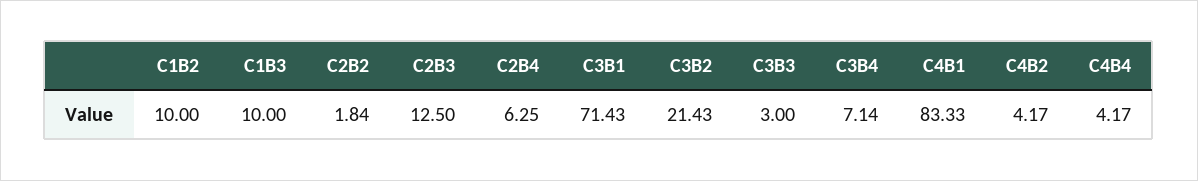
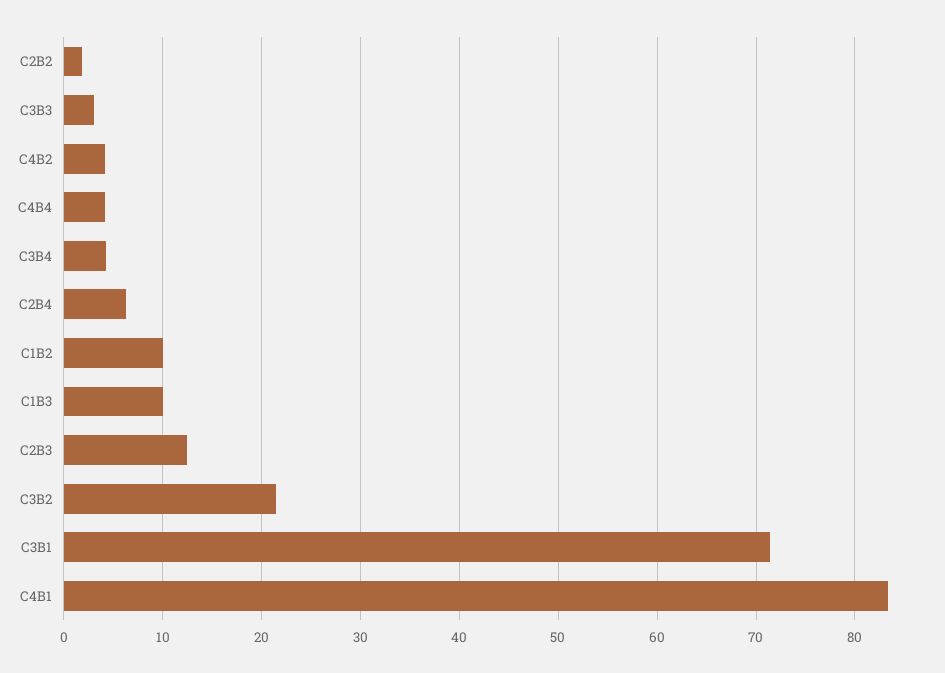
C3B4: 7.14 -> 4

